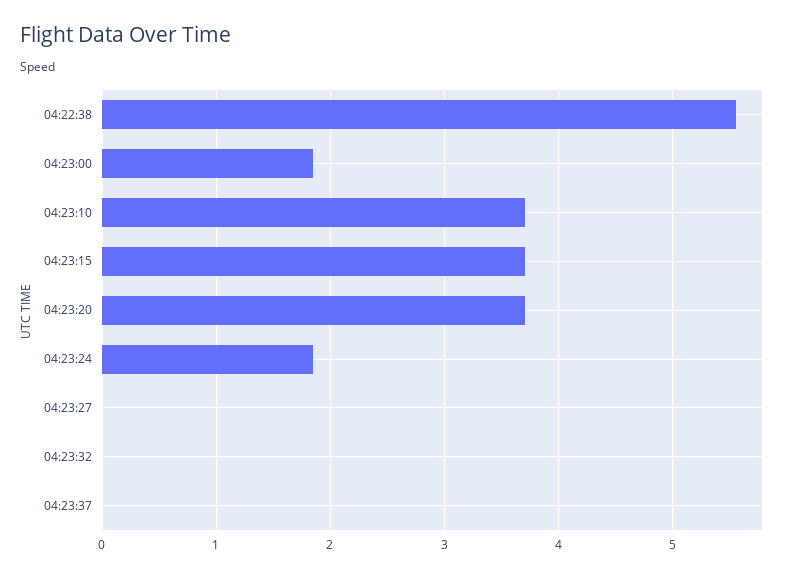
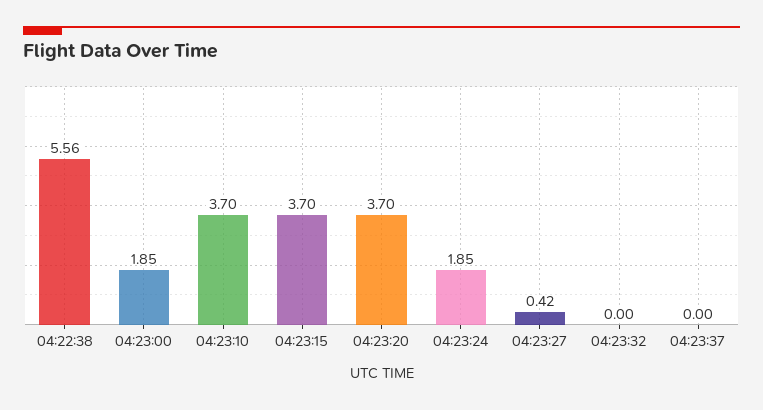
04:23:27: 0 -> 0.42

